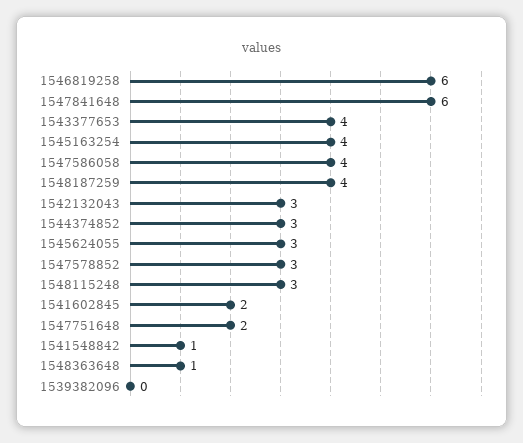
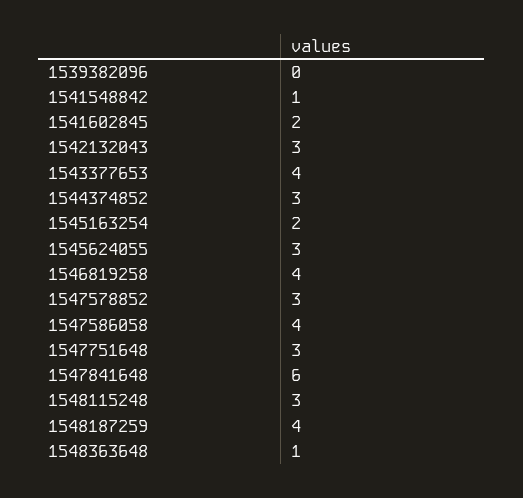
1546819258: 6 -> 4
1545163254: 4 -> 2
1547751648: 2 -> 3

